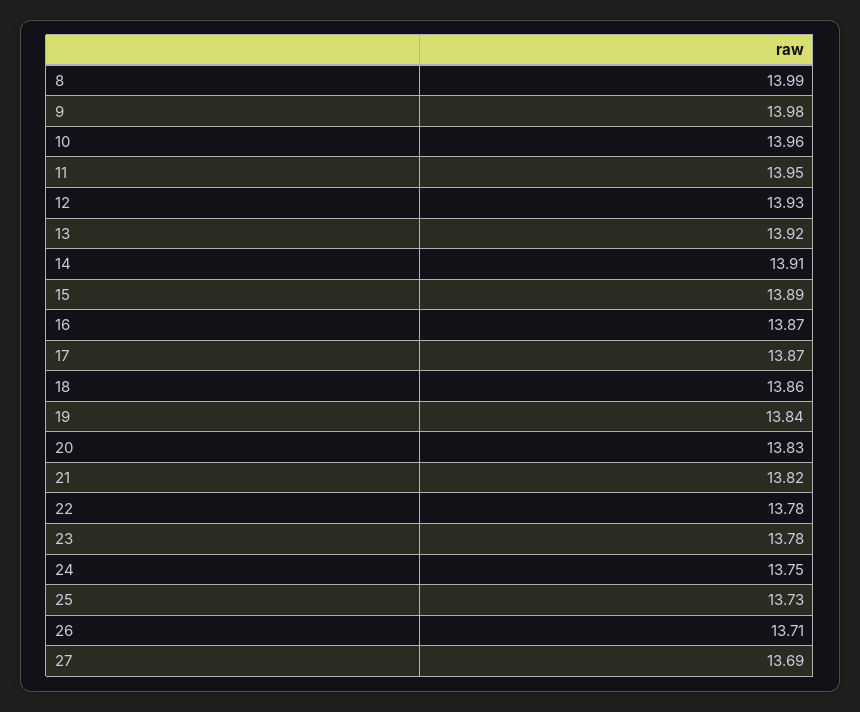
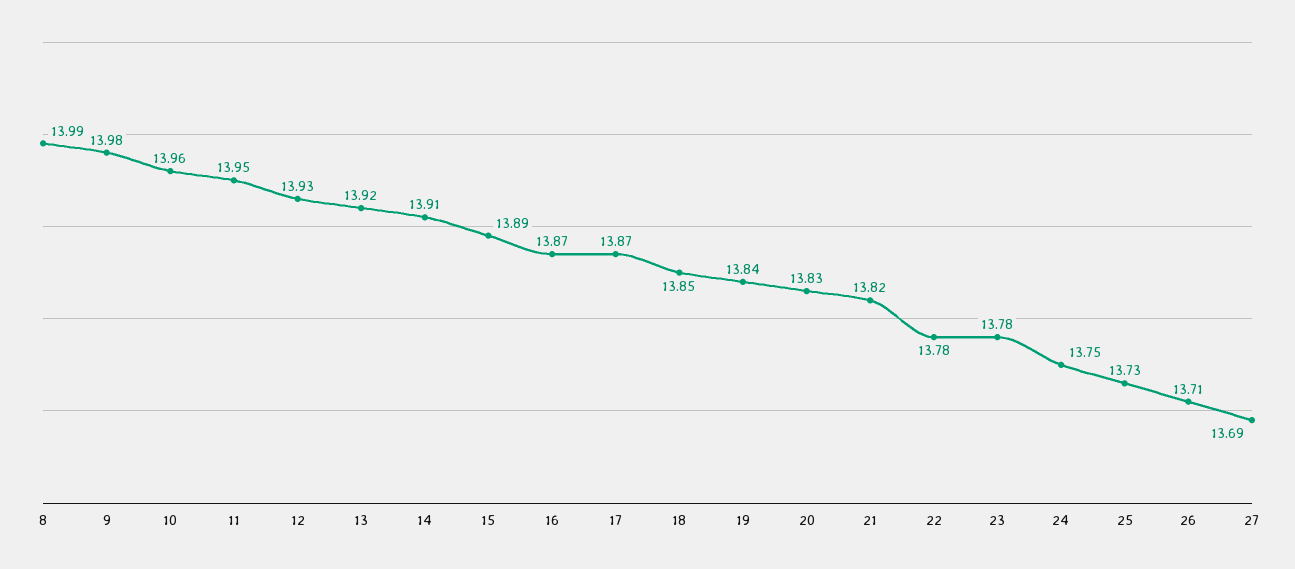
18: 13.86 -> 13.85

